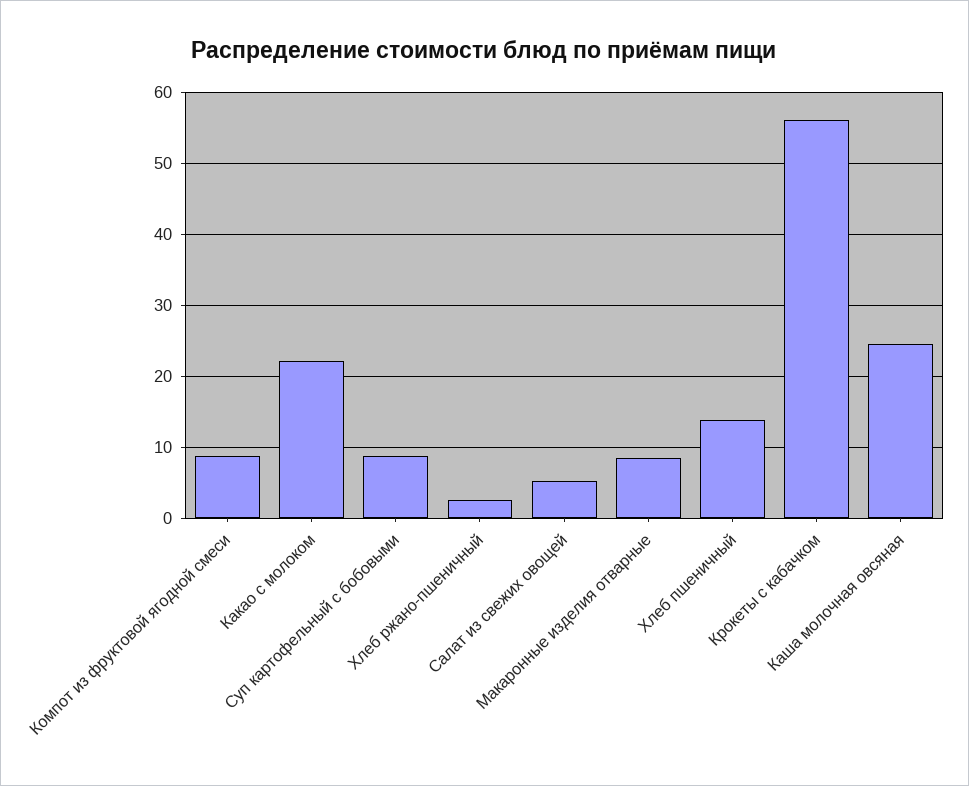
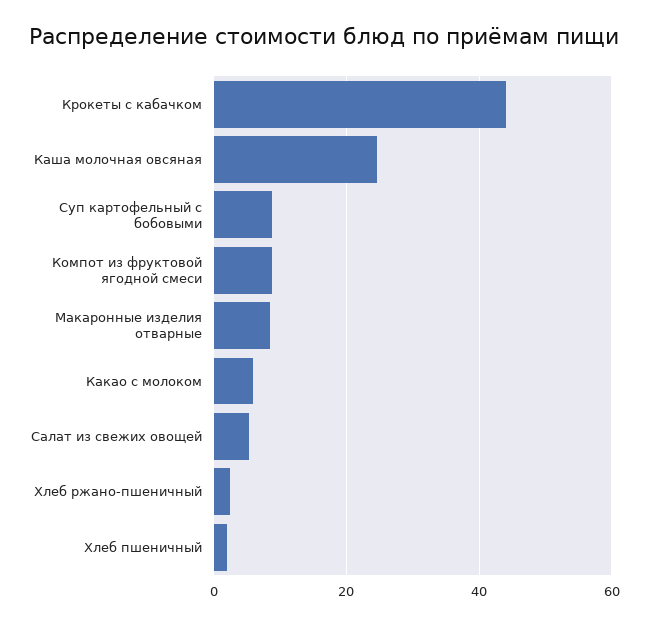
Какао с молоком: 22 -> 6
Хлеб пшеничный: 14 -> 2
Крокеты с кабачком: 56 -> 44

